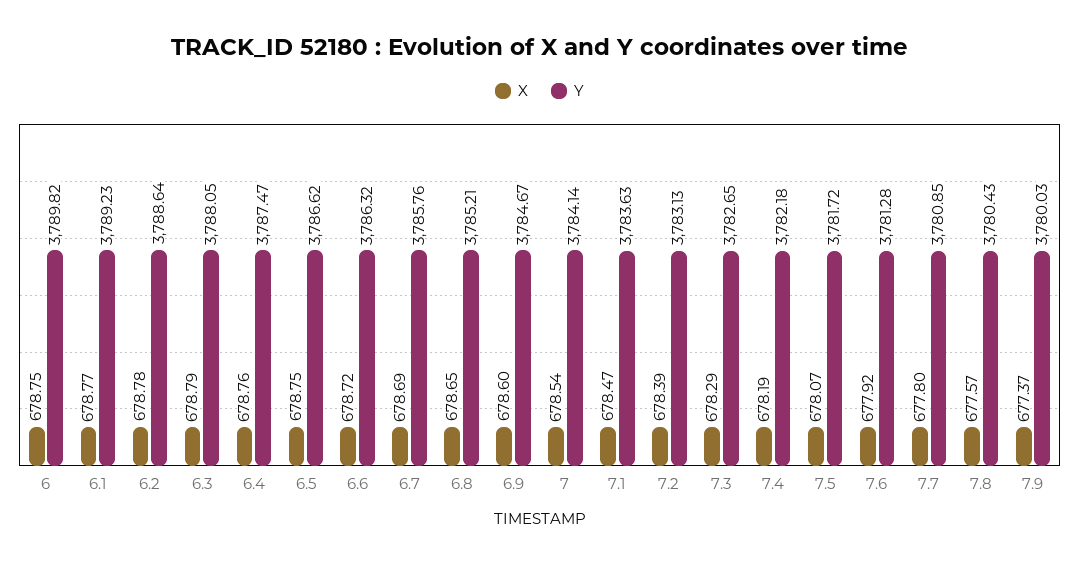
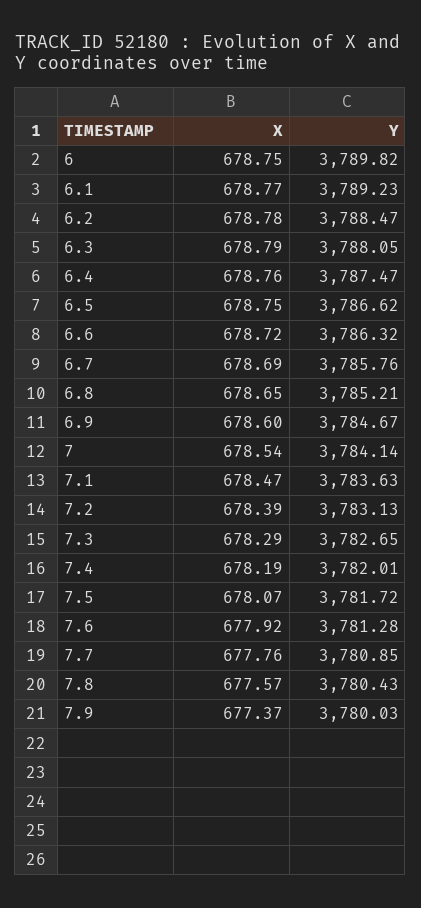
Y, 6.2: 3788.64 -> 3788.47
Y, 7.4: 3782.18 -> 3782.01
X, 7.7: 677.8 -> 677.76

